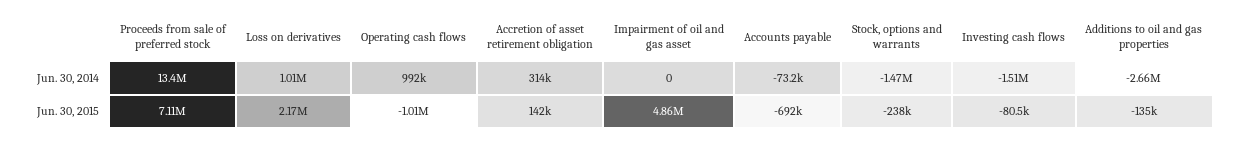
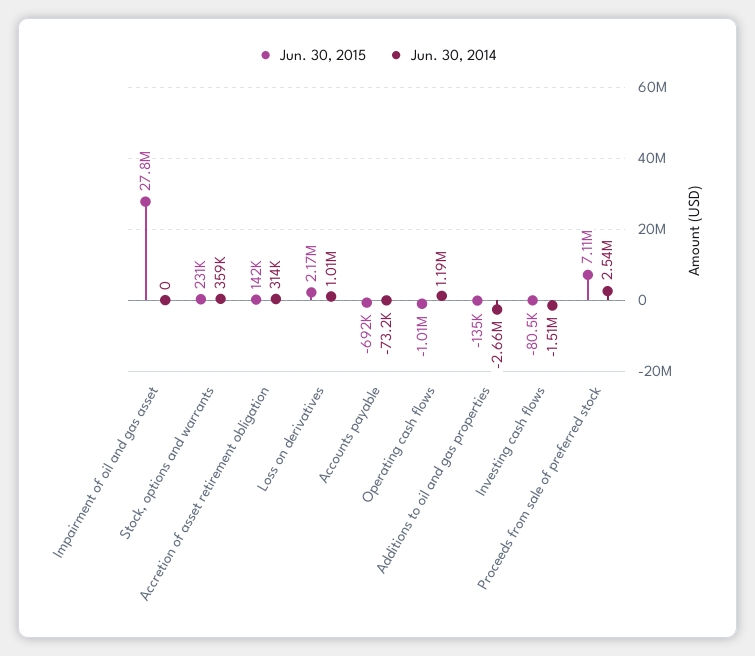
Jun. 30, 2014, Proceeds from sale of preferred stock: 13400000 -> 2540000
Jun. 30, 2014, Operating cash flows: 992000 -> 1190000
Jun. 30, 2014, Stock, options and warrants: -1470000 -> 359000
Jun. 30, 2015, Impairment of oil and gas asset: 4860000 -> 27800000
Jun. 30, 2015, Stock, options and warrants: -238000 -> 231000

